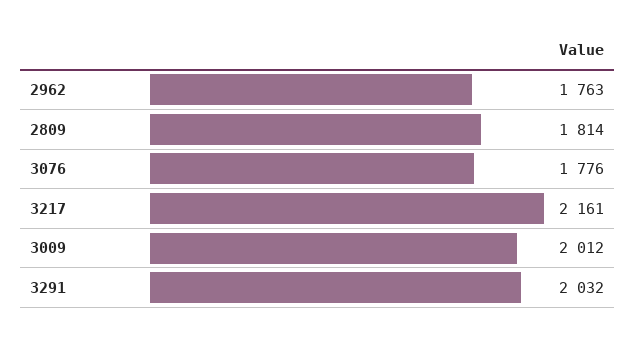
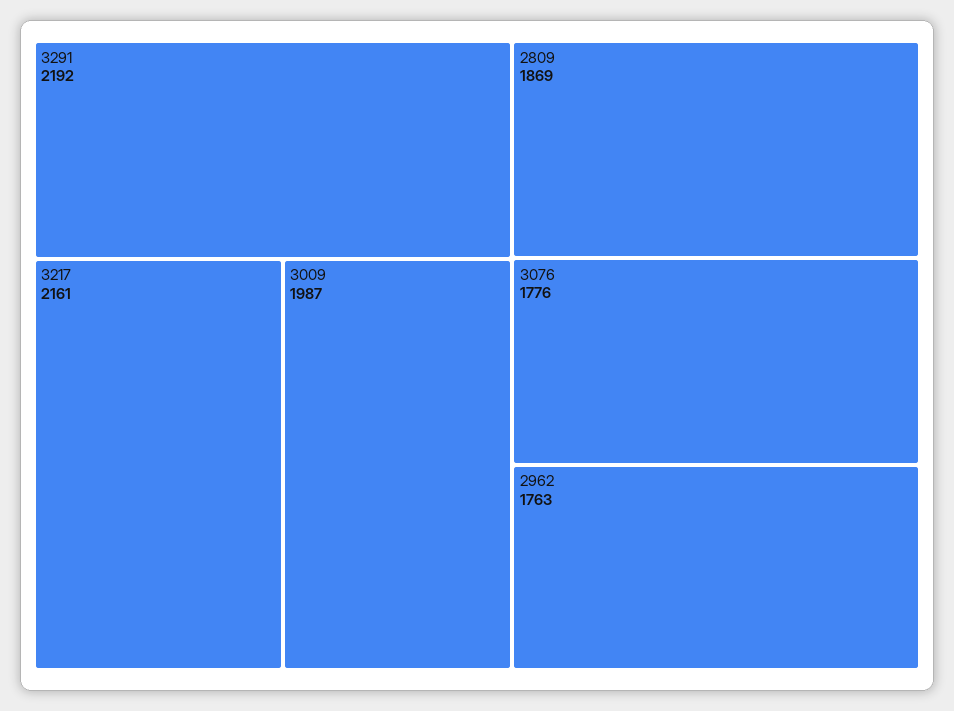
2809: 1814 -> 1869
3009: 2012 -> 1987
3291: 2032 -> 2192

